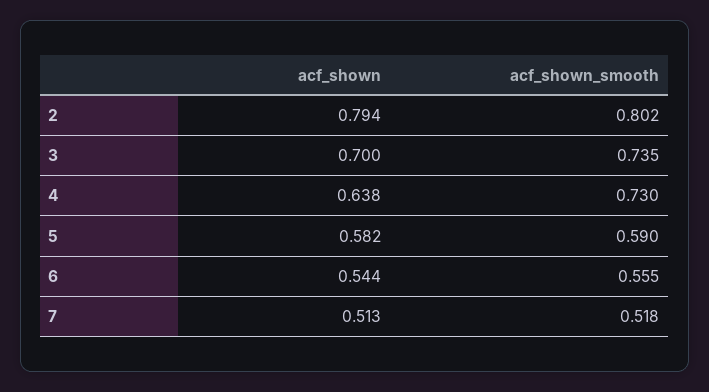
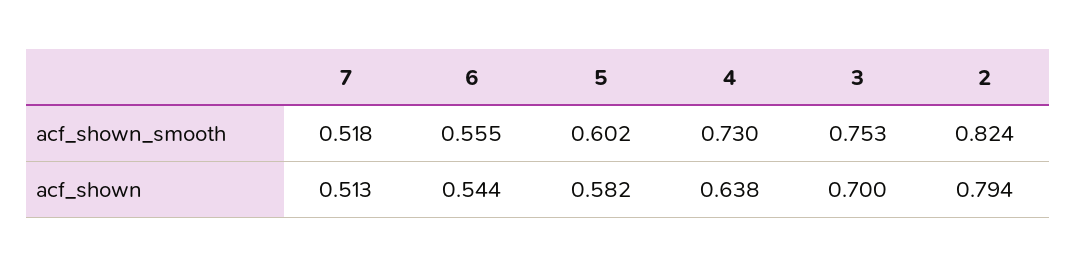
acf_shown_smooth, 2: 0.802 -> 0.824
acf_shown_smooth, 3: 0.735 -> 0.753
acf_shown_smooth, 5: 0.59 -> 0.602

